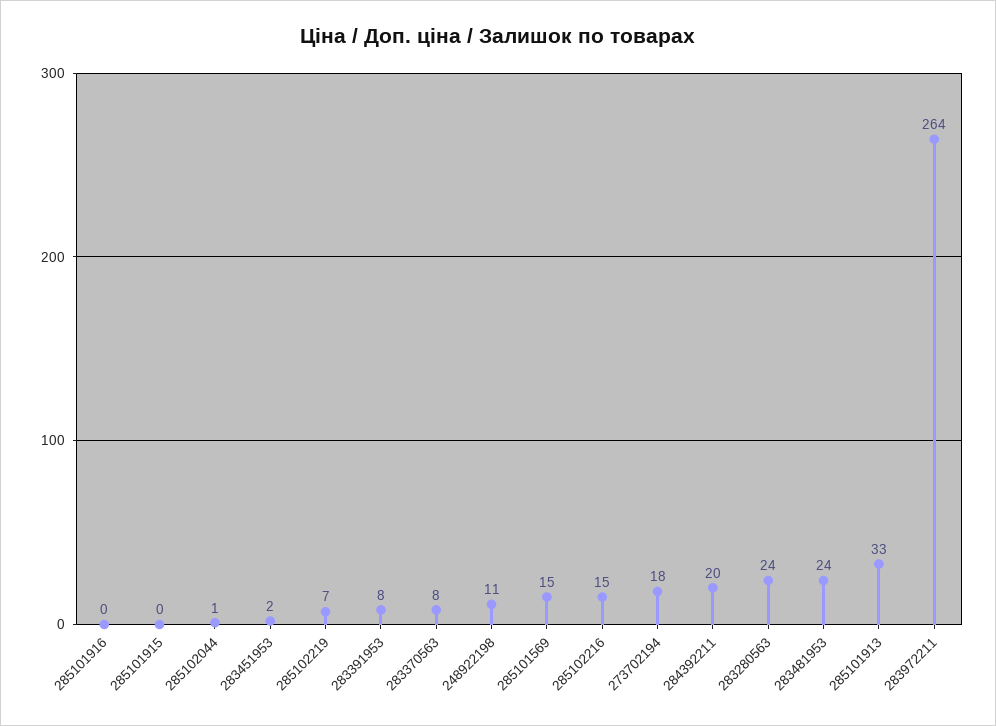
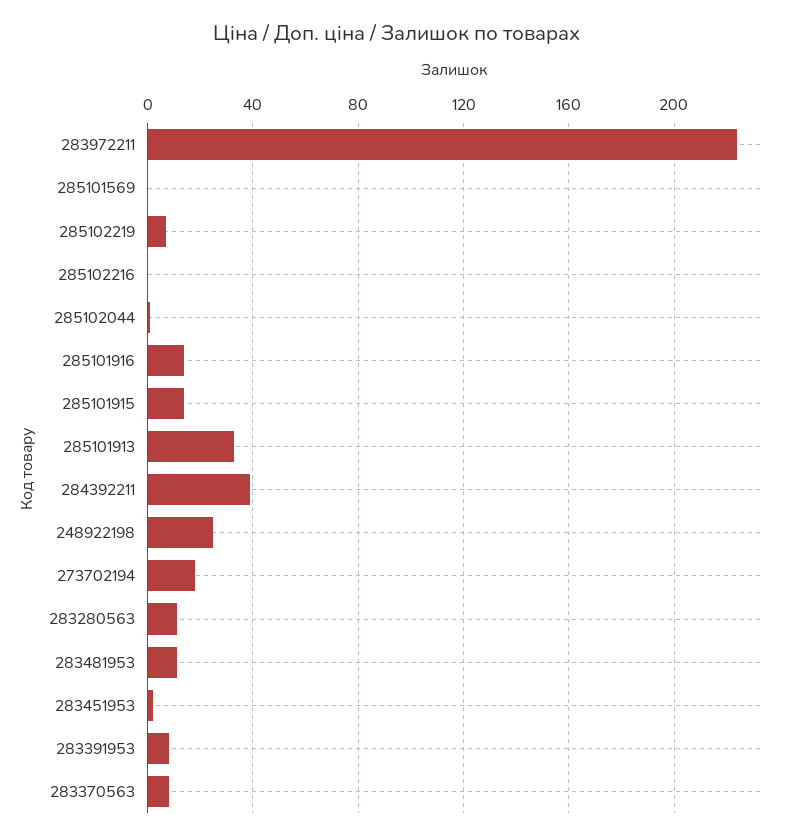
285101916: 0 -> 15
285101915: 0 -> 15
248922198: 11 -> 25
285101569: 15 -> 0
285102216: 15 -> 0
284392211: 20 -> 40
283280563: 24 -> 10
283481953: 24 -> 10
283972211: 264 -> 225

